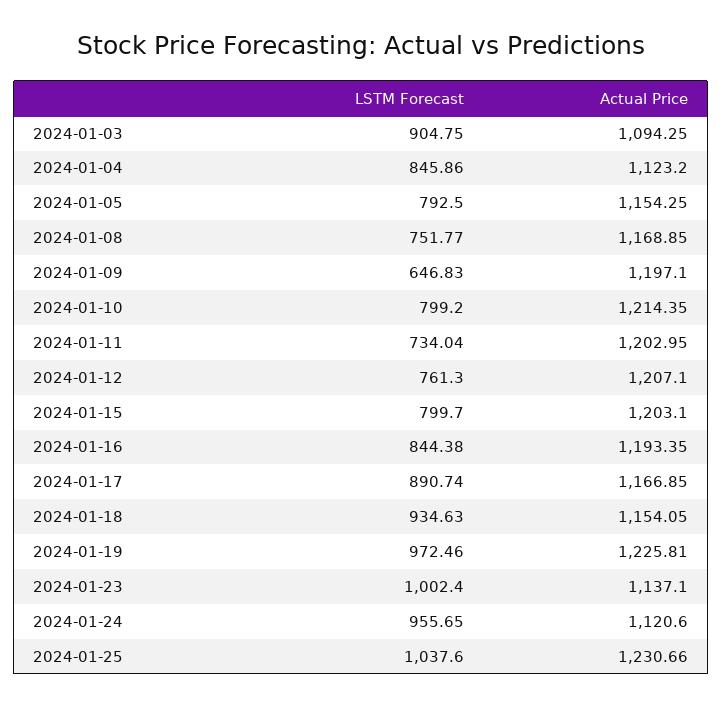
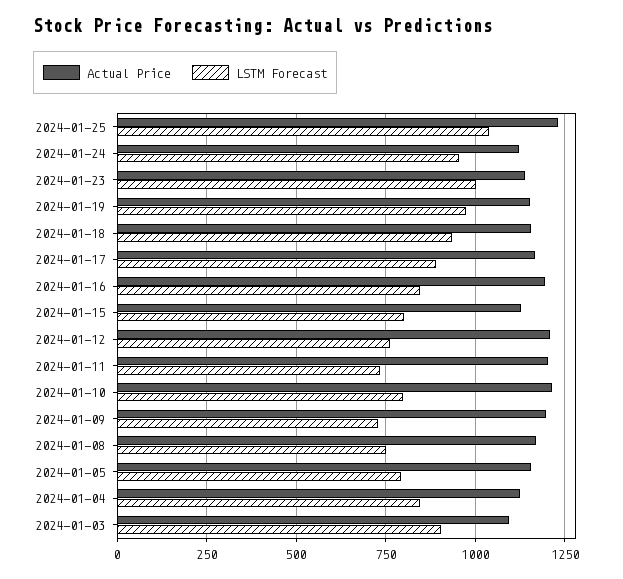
LSTM Forecast, 2024-01-09: 646.83 -> 725
Actual Price, 2024-01-15: 1203.1 -> 1125
Actual Price, 2024-01-19: 1225.81 -> 1150

